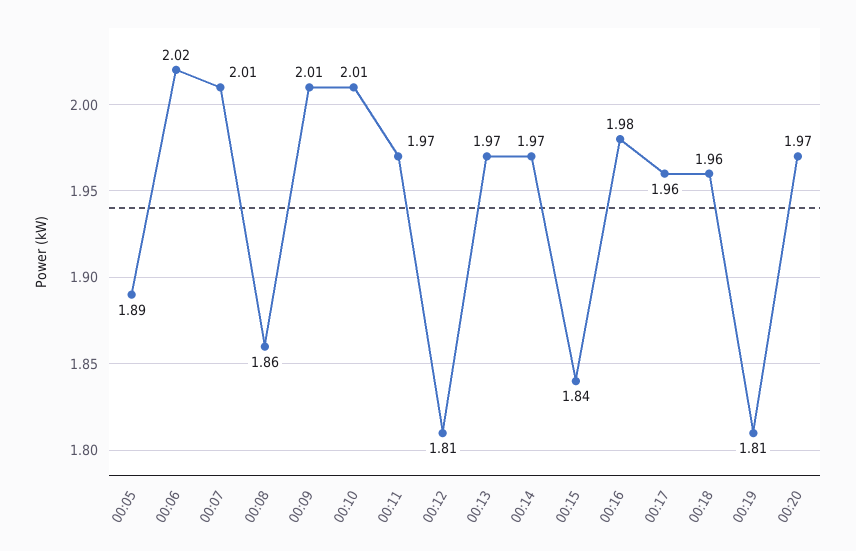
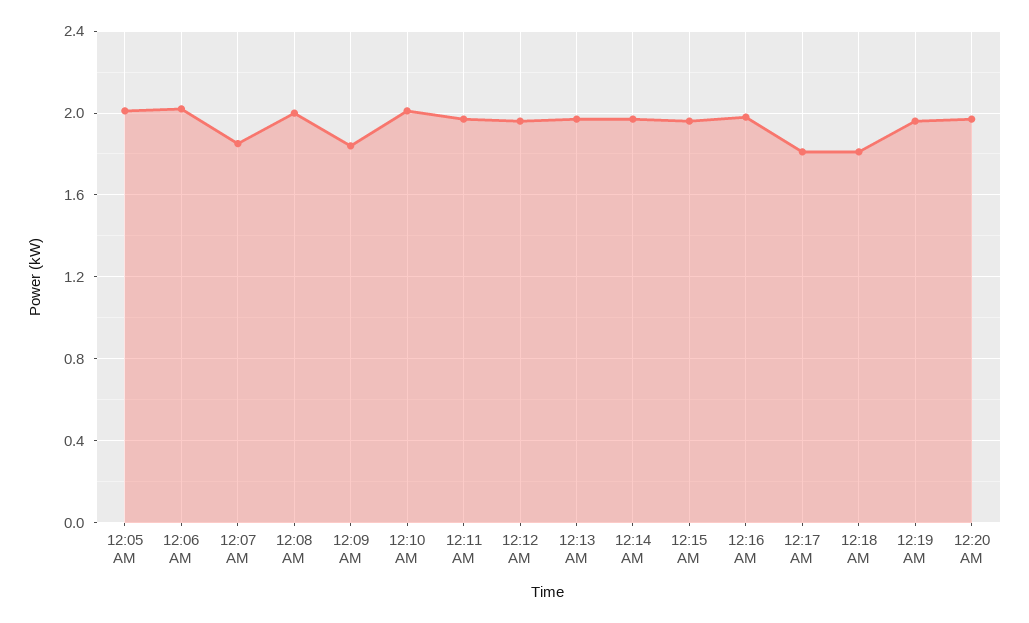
00:05: 1.89 -> 2
00:07: 2.01 -> 1.85
00:08: 1.86 -> 2
00:09: 2.01 -> 1.85
00:12: 1.81 -> 1.95
00:15: 1.84 -> 1.95
00:17: 1.96 -> 1.8
00:18: 1.96 -> 1.8
00:19: 1.81 -> 1.95

